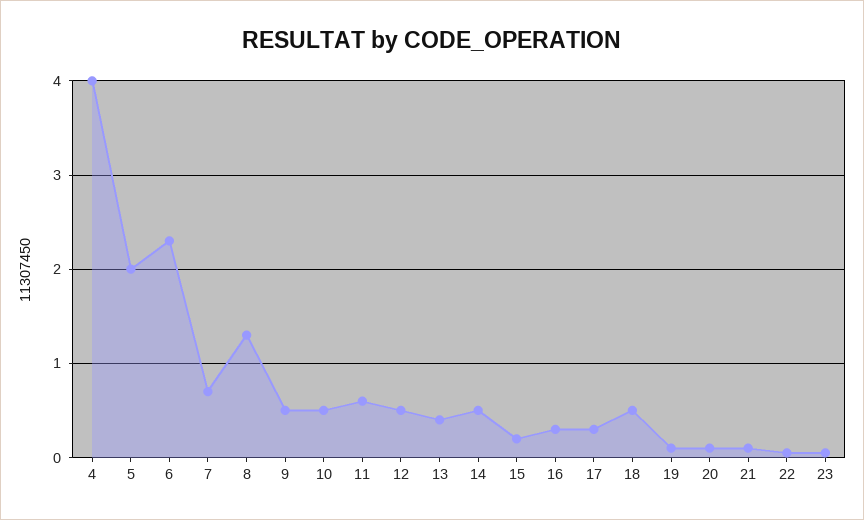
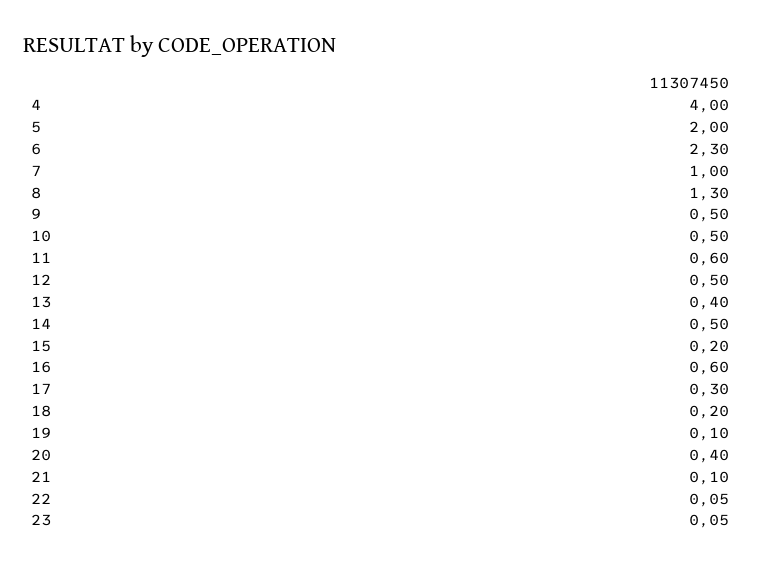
7: 0.7 -> 1
16: 0.3 -> 0.6
18: 0.5 -> 0.2
20: 0.1 -> 0.4

